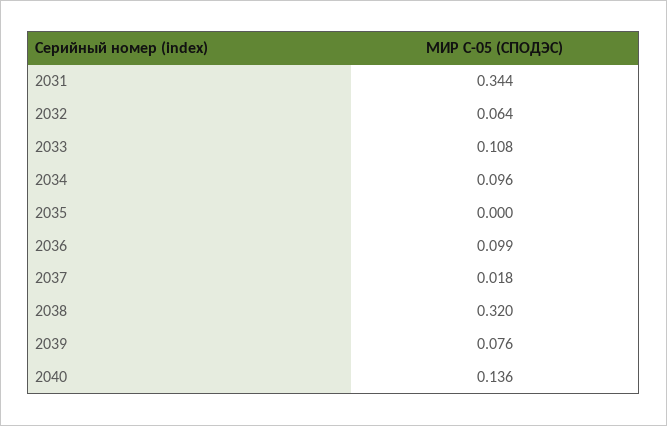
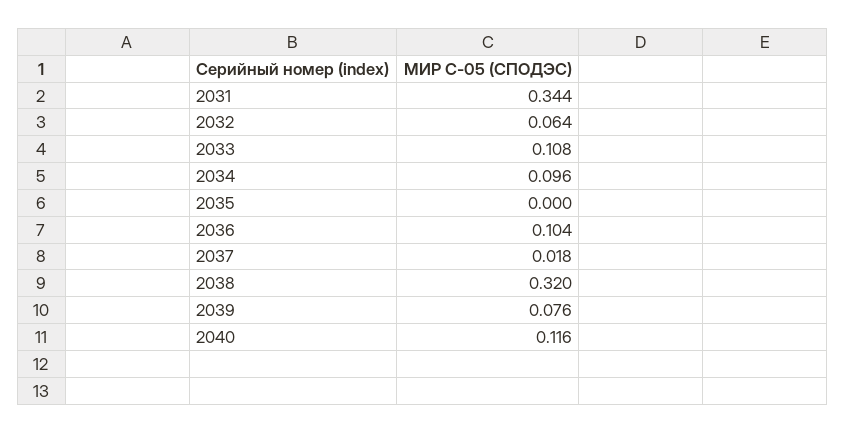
2036: 0.099 -> 0.104
2040: 0.136 -> 0.116

